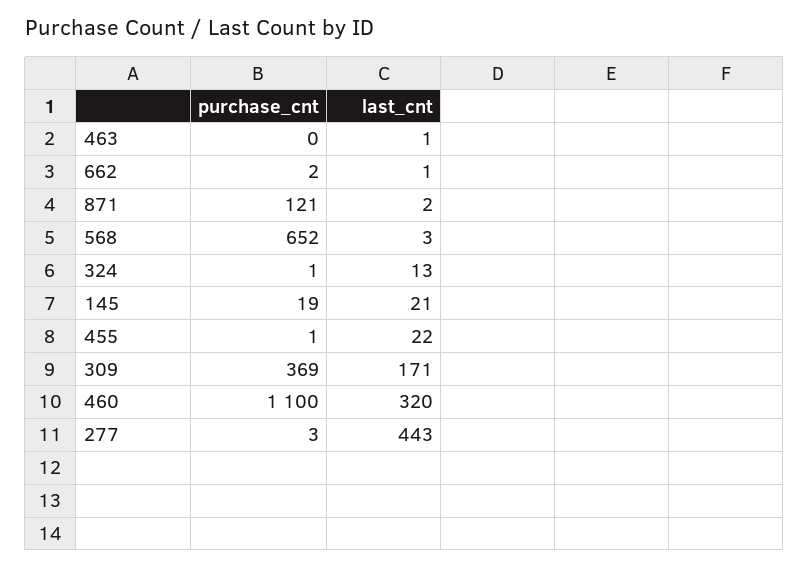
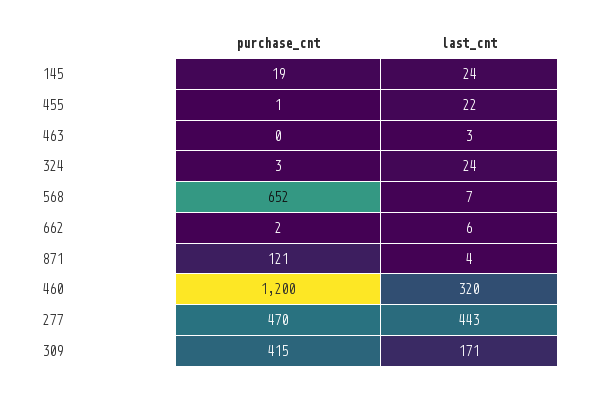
last_cnt, 463: 1 -> 3
last_cnt, 662: 1 -> 6
last_cnt, 871: 2 -> 4
last_cnt, 568: 3 -> 7
purchase_cnt, 324: 1 -> 3
last_cnt, 324: 13 -> 24
last_cnt, 145: 21 -> 24
purchase_cnt, 309: 369 -> 415
purchase_cnt, 460: 1100 -> 1200
purchase_cnt, 277: 3 -> 470

